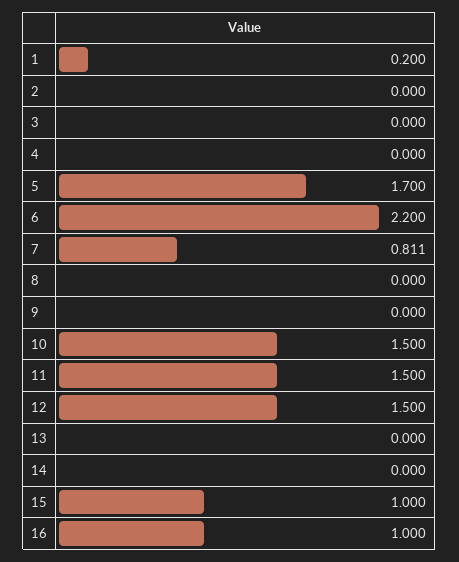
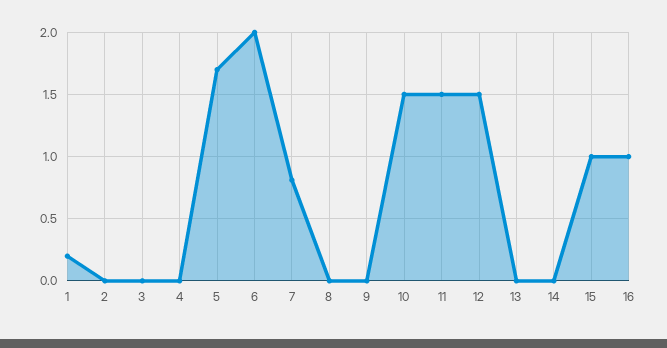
6: 2.2 -> 2

